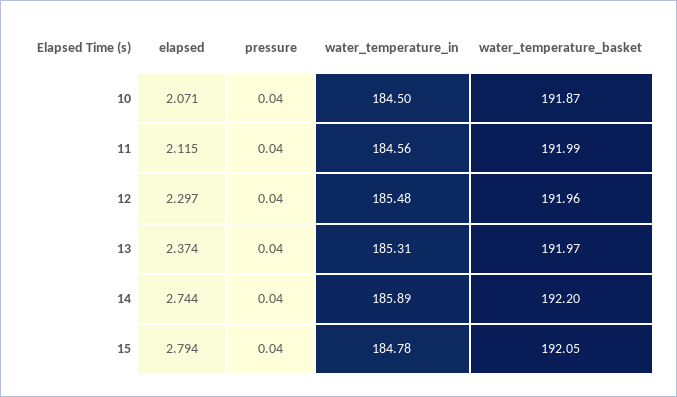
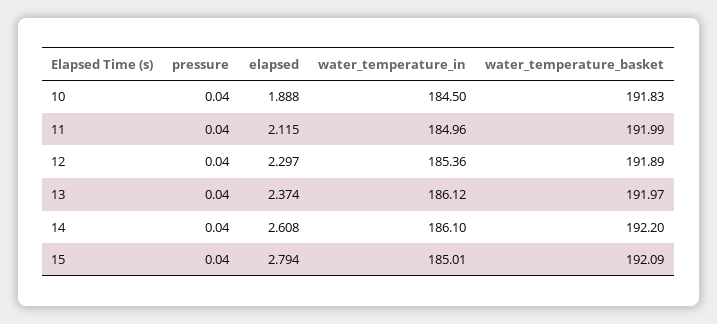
elapsed, 10: 2.071 -> 1.888
water_temperature_basket, 10: 191.87 -> 191.83
water_temperature_in, 11: 184.56 -> 184.96
water_temperature_in, 12: 185.48 -> 185.36
water_temperature_basket, 12: 191.96 -> 191.89
water_temperature_in, 13: 185.31 -> 186.12
elapsed, 14: 2.744 -> 2.608
water_temperature_in, 14: 185.89 -> 186.1
water_temperature_in, 15: 184.78 -> 185.01
water_temperature_basket, 15: 192.05 -> 192.09

